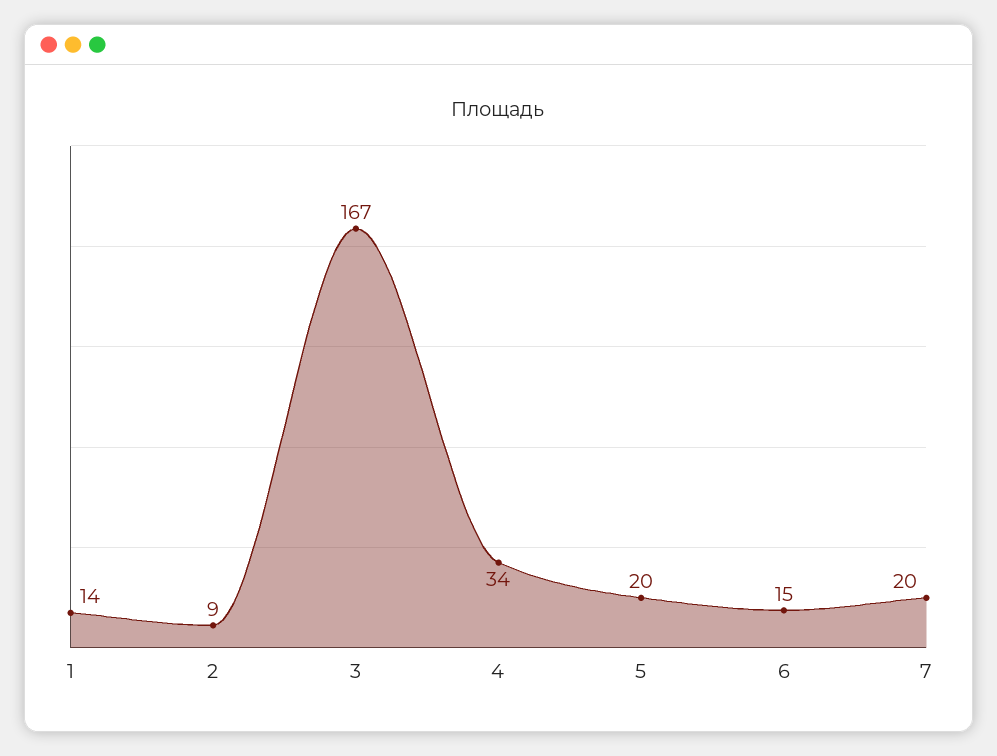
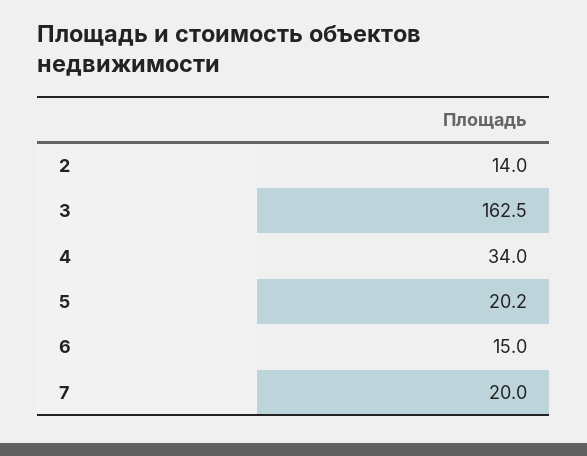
1: 14 -> none
2: 9 -> 14
3: 167 -> 162.5

